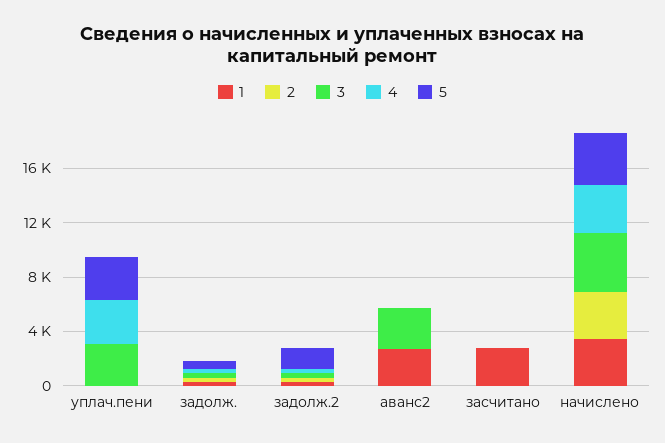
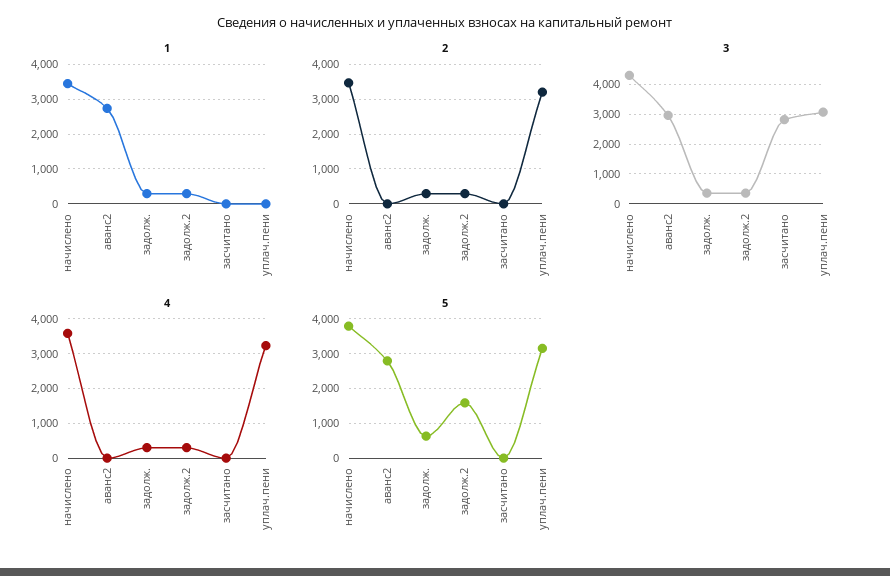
2, уплач.пени: 0 -> 3200
5, аванс2: 0 -> 2800
1, засчитано: 3000 -> 0
3, засчитано: 0 -> 2750

